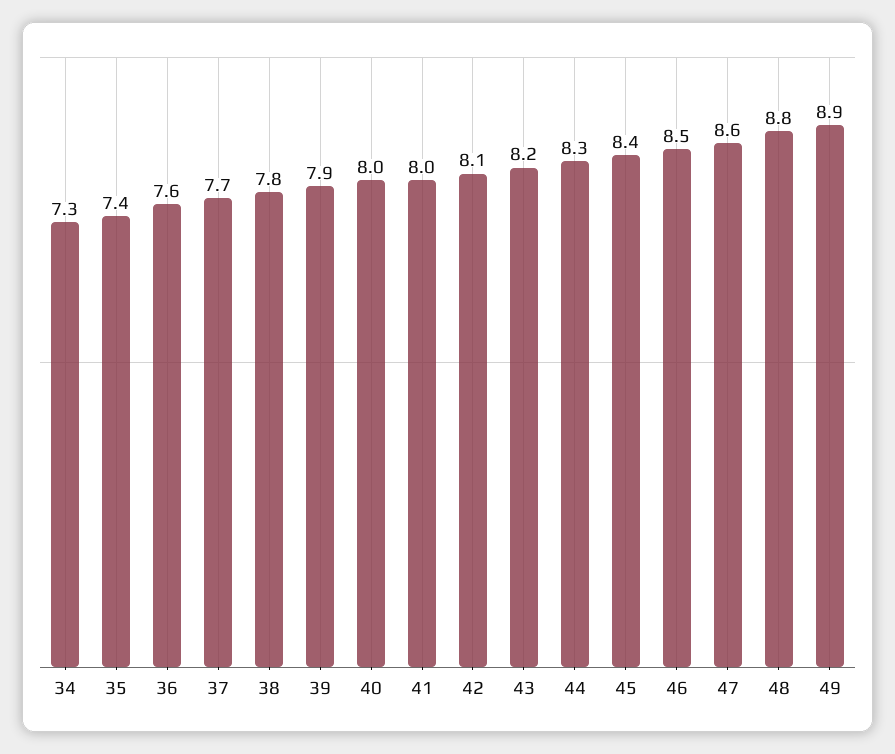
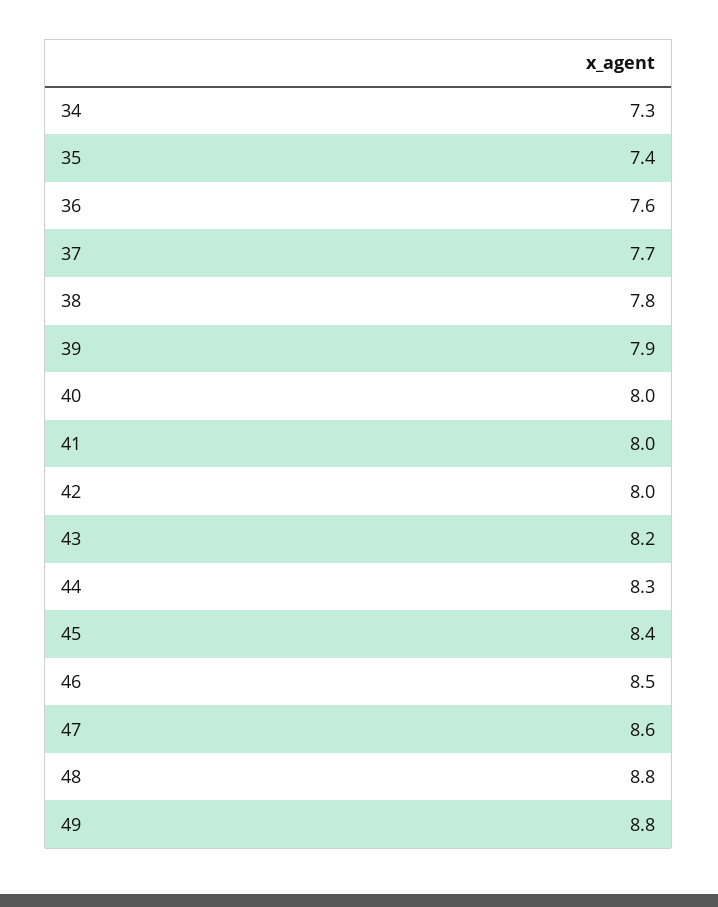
42: 8.1 -> 8
49: 8.9 -> 8.8

